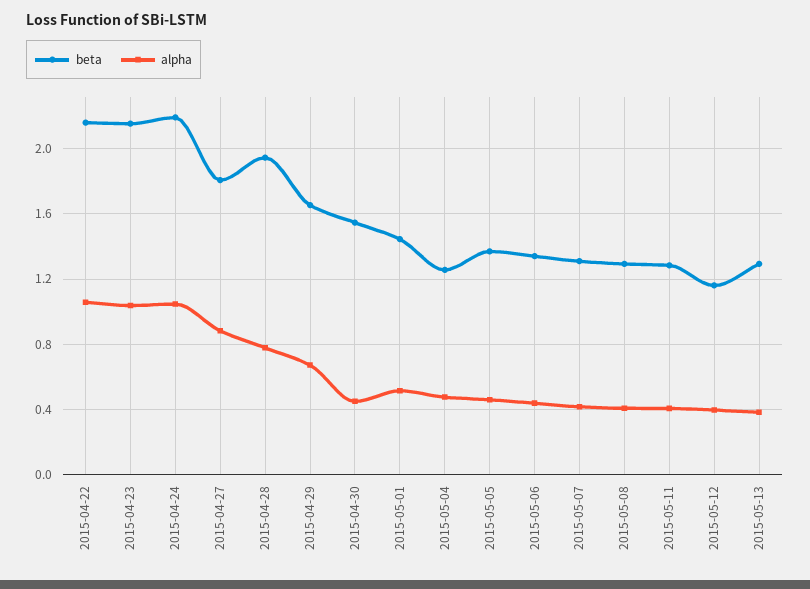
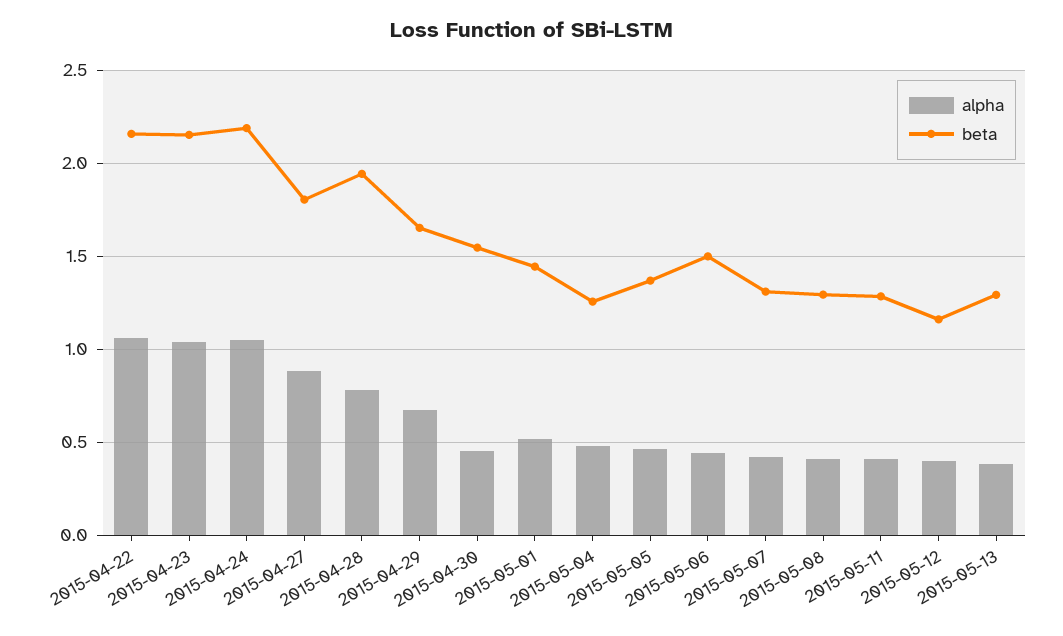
beta, 2015-05-06: 1.35 -> 1.5

